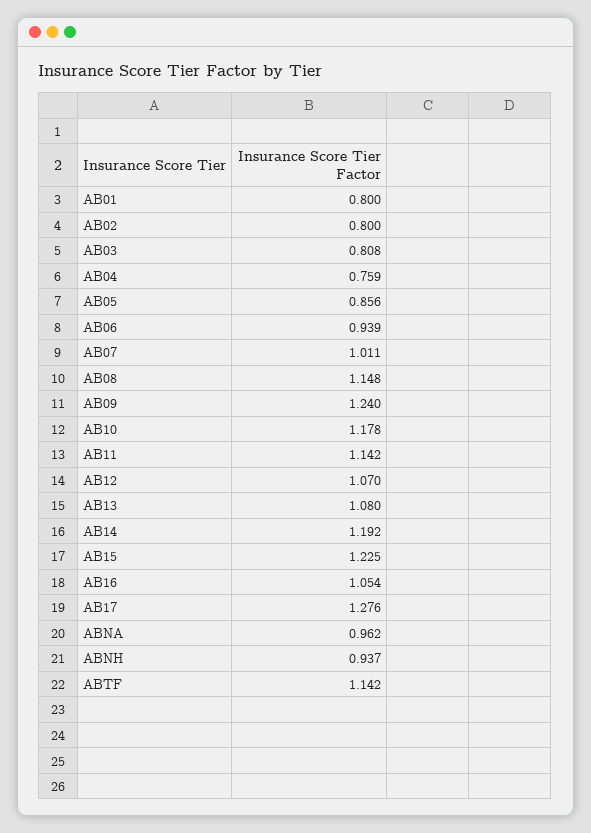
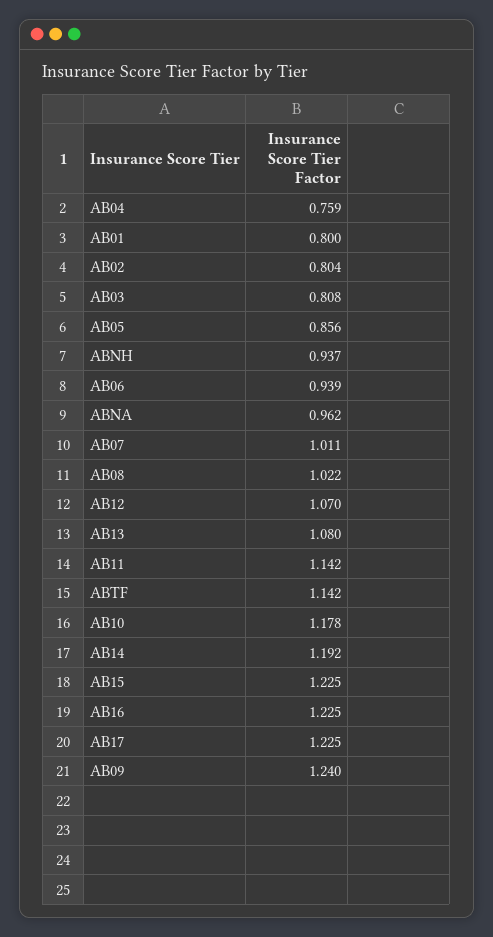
AB02: 0.8 -> 0.804
AB08: 1.148 -> 1.022
AB16: 1.054 -> 1.225
AB17: 1.276 -> 1.225

